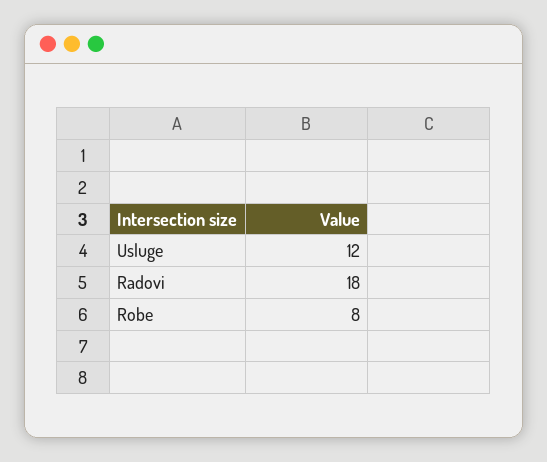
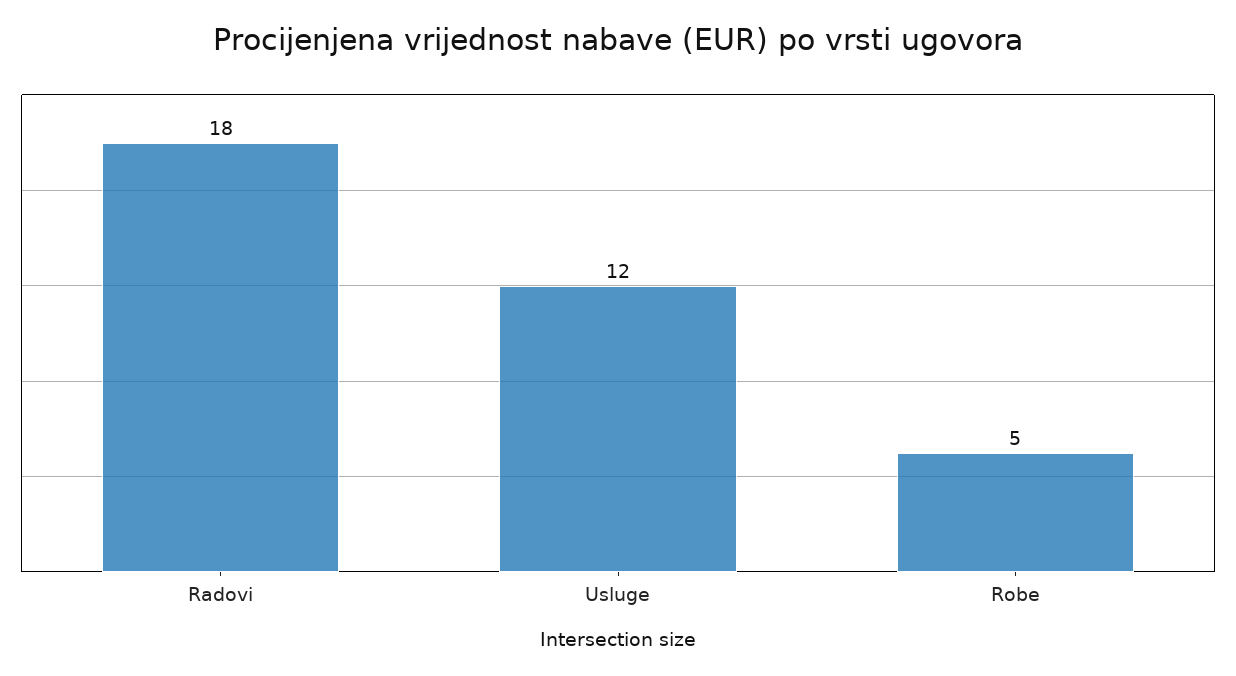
Robe: 8 -> 5

